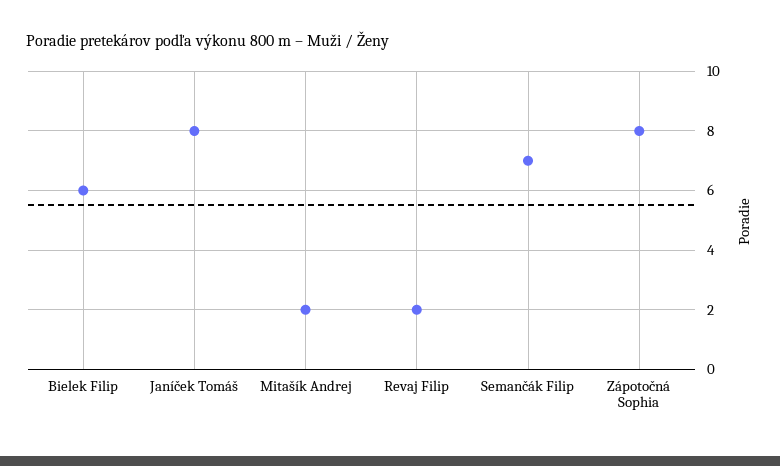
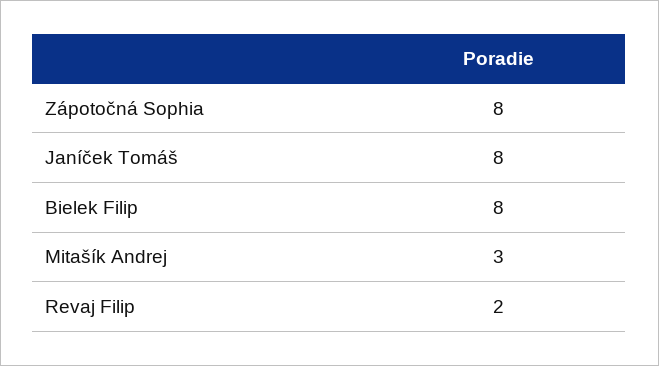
Bielek Filip: 6 -> 8
Mitašík Andrej: 2 -> 3
Semančák Filip: 7 -> none

